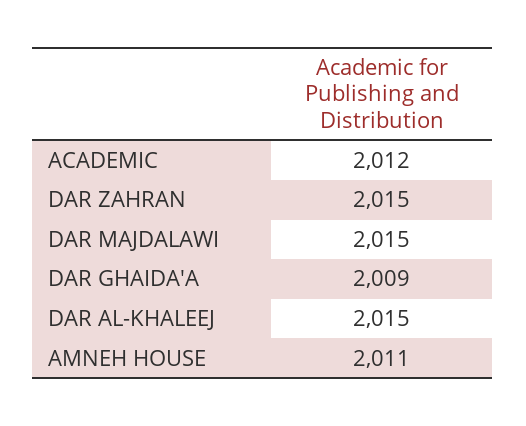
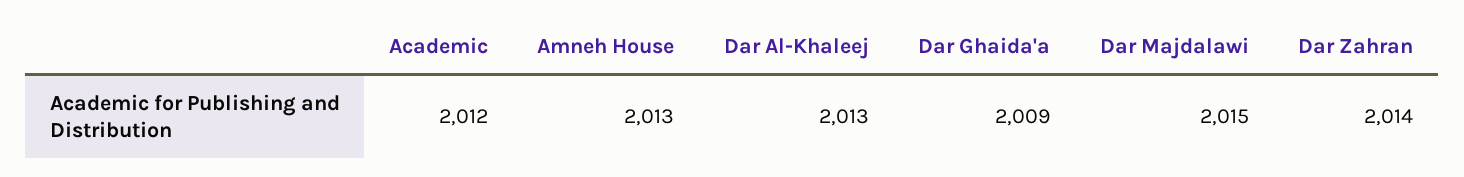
DAR ZAHRAN: 2015 -> 2014
DAR AL-KHALEEJ: 2015 -> 2013
AMNEH HOUSE: 2011 -> 2013

